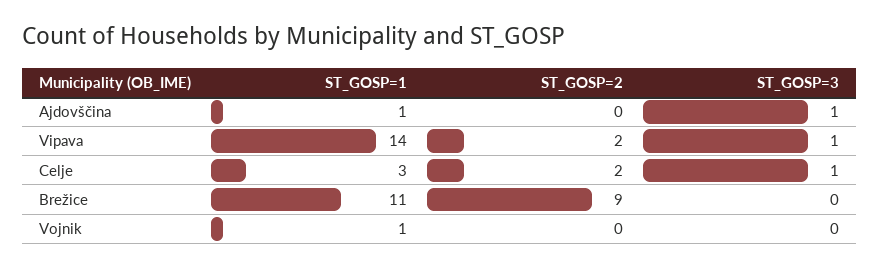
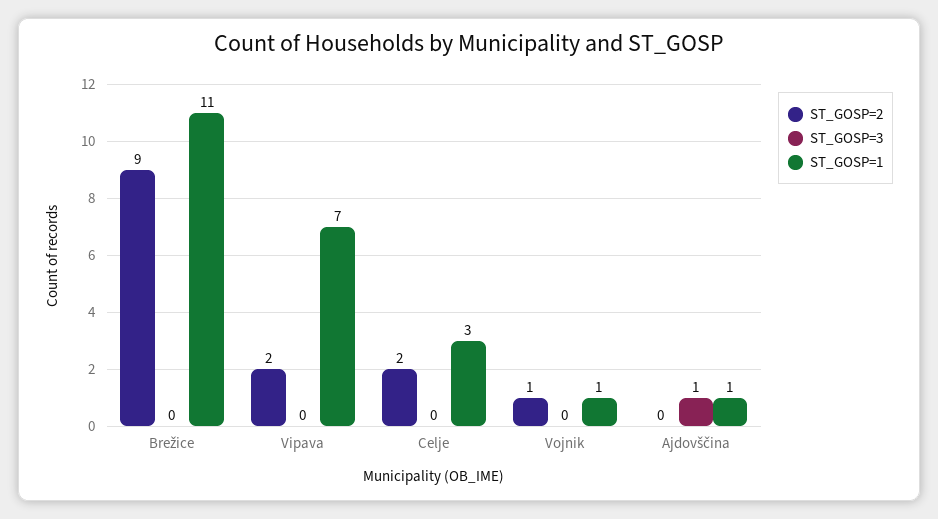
ST_GOSP=1, Vipava: 14 -> 7
ST_GOSP=3, Vipava: 1 -> 0
ST_GOSP=3, Celje: 1 -> 0
ST_GOSP=2, Vojnik: 0 -> 1

